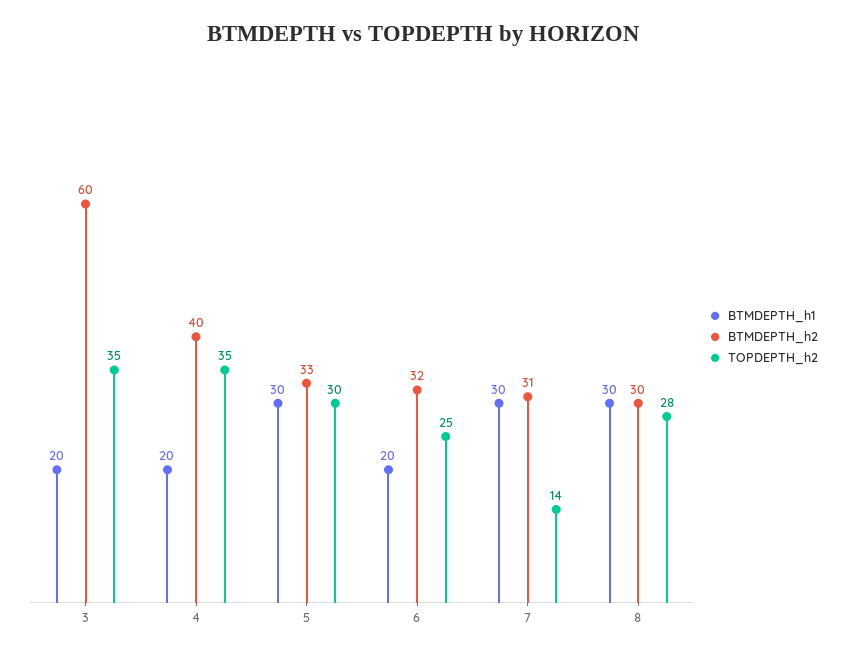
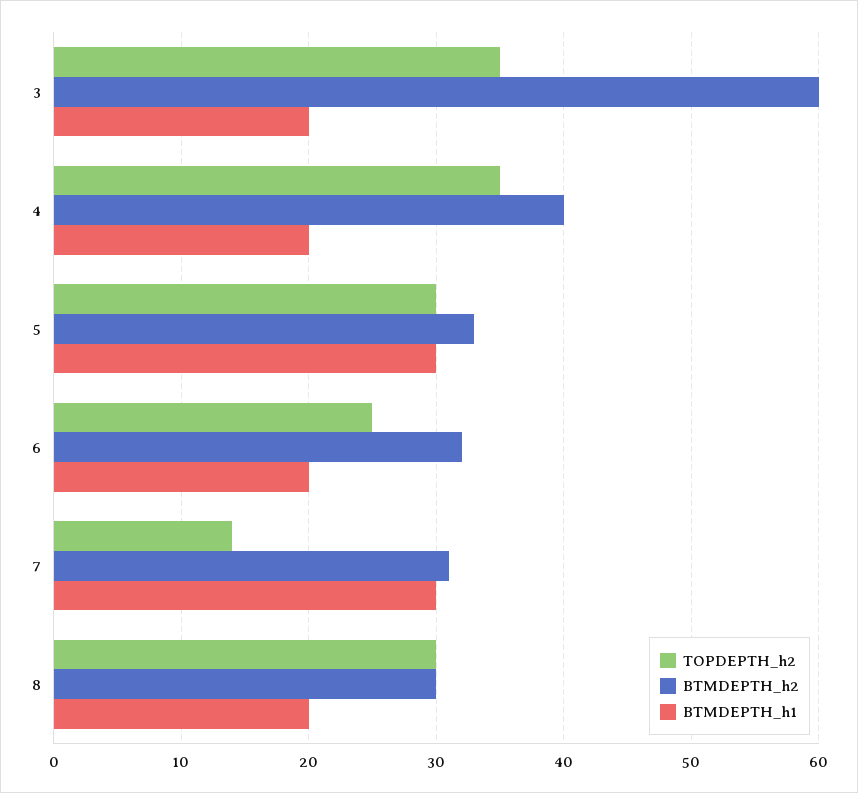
BTMDEPTH_h1, 8: 30 -> 20
TOPDEPTH_h2, 8: 28 -> 30

